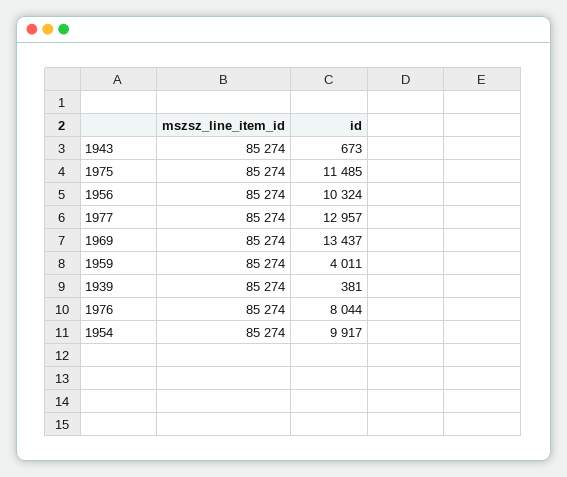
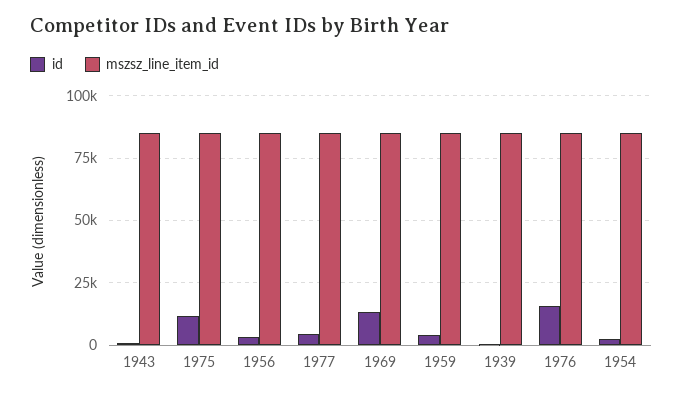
id, 1956: 10324 -> 2500
id, 1977: 12957 -> 5000
id, 1976: 8044 -> 15000
id, 1954: 9917 -> 2500

